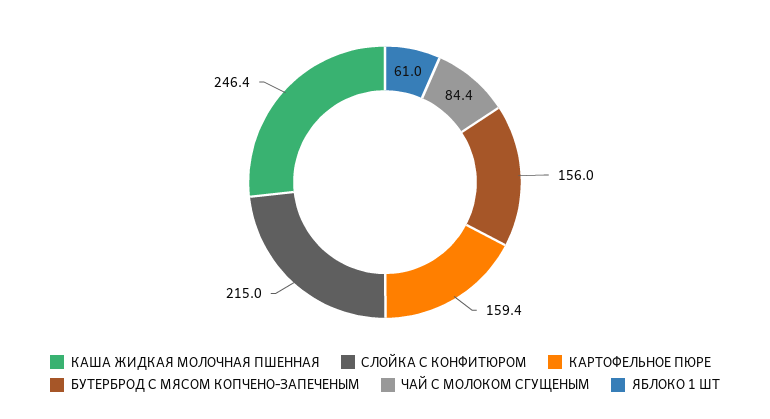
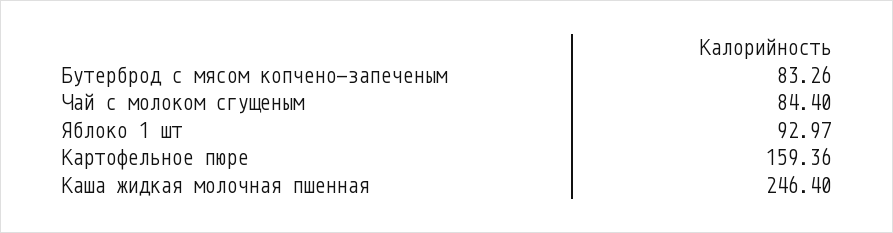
СЛОЙКА С КОНФИТЮРОМ: 215 -> none
БУТЕРБРОД С МЯСОМ КОПЧЕНО-ЗАПЕЧЕНЫМ: 156 -> 83.26
ЯБЛОКО 1 ШТ: 61 -> 92.97

